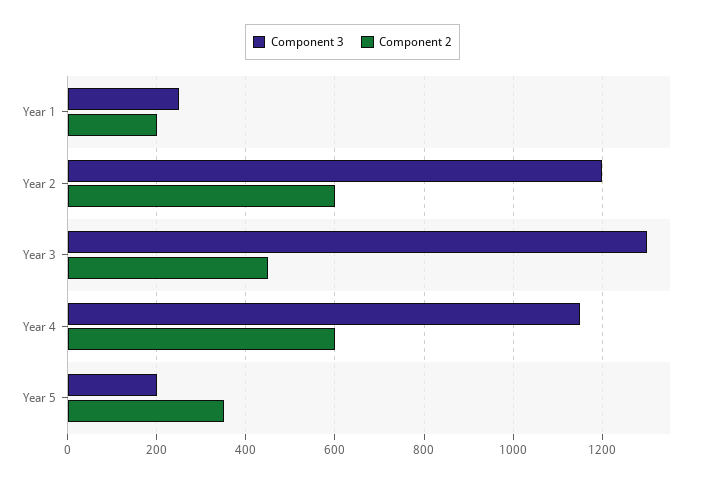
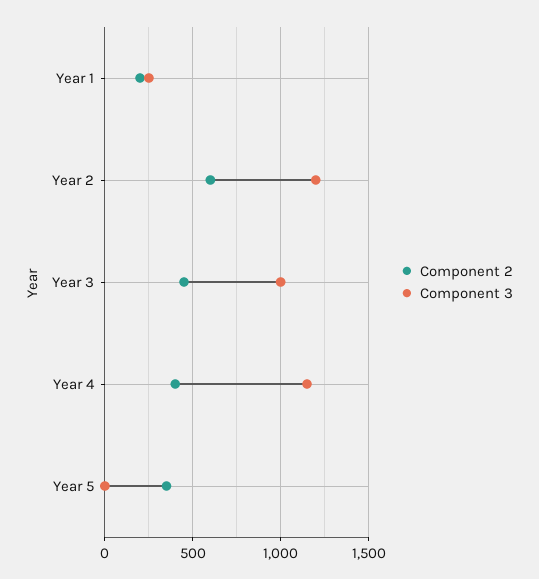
Component 3, Year 3: 1300 -> 1000
Component 2, Year 4: 600 -> 400
Component 3, Year 5: 200 -> 0

